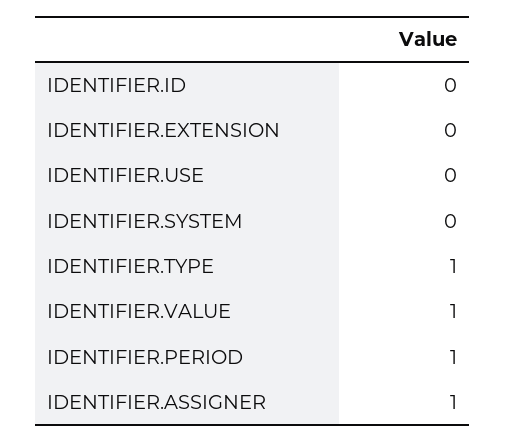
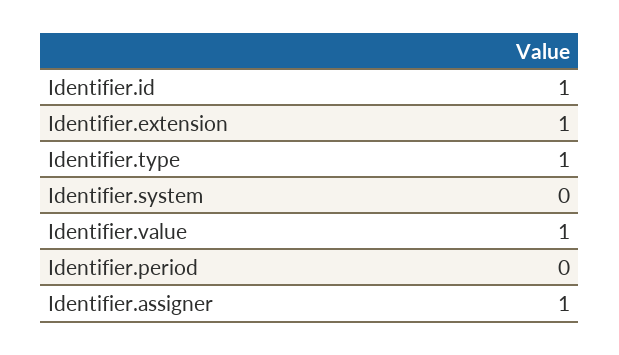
IDENTIFIER.ID: 0 -> 1
IDENTIFIER.EXTENSION: 0 -> 1
IDENTIFIER.USE: 0 -> none
IDENTIFIER.PERIOD: 1 -> 0

